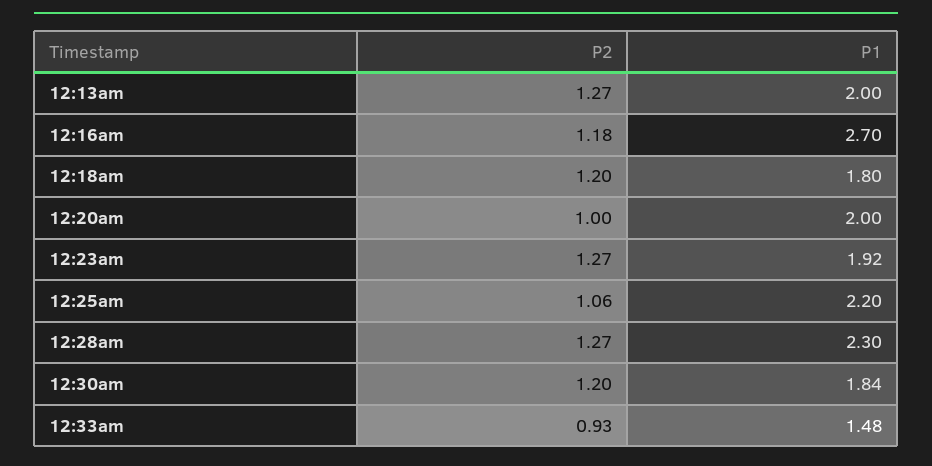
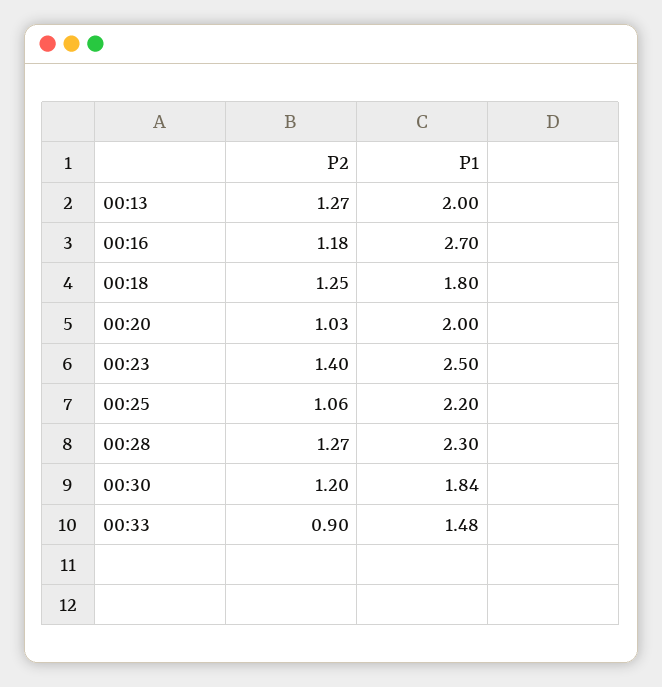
P2, 12:18am: 1.2 -> 1.25
P2, 12:20am: 1 -> 1.03
P2, 12:23am: 1.27 -> 1.4
P1, 12:23am: 1.92 -> 2.5
P2, 12:33am: 0.93 -> 0.9

